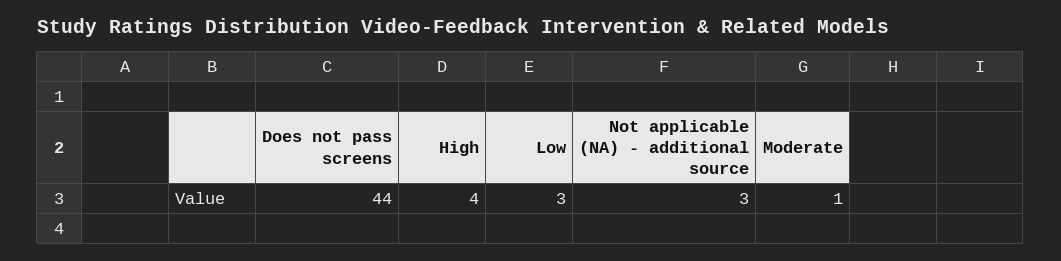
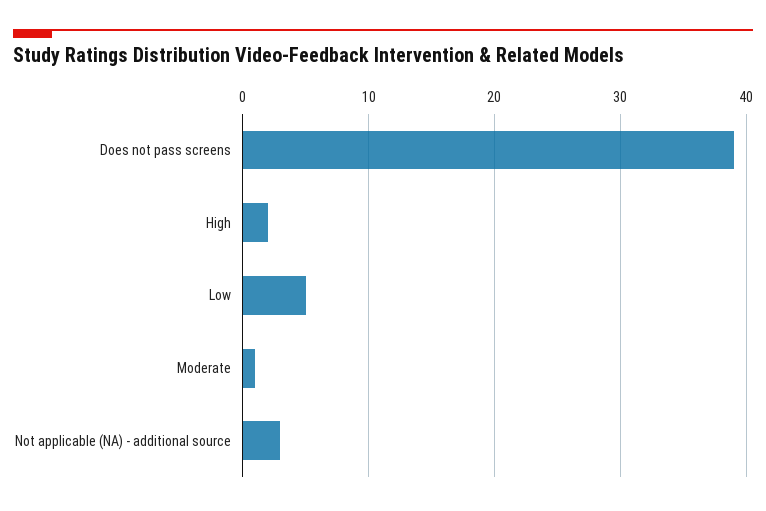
Does not pass screens: 44 -> 39
High: 4 -> 2
Low: 3 -> 5

